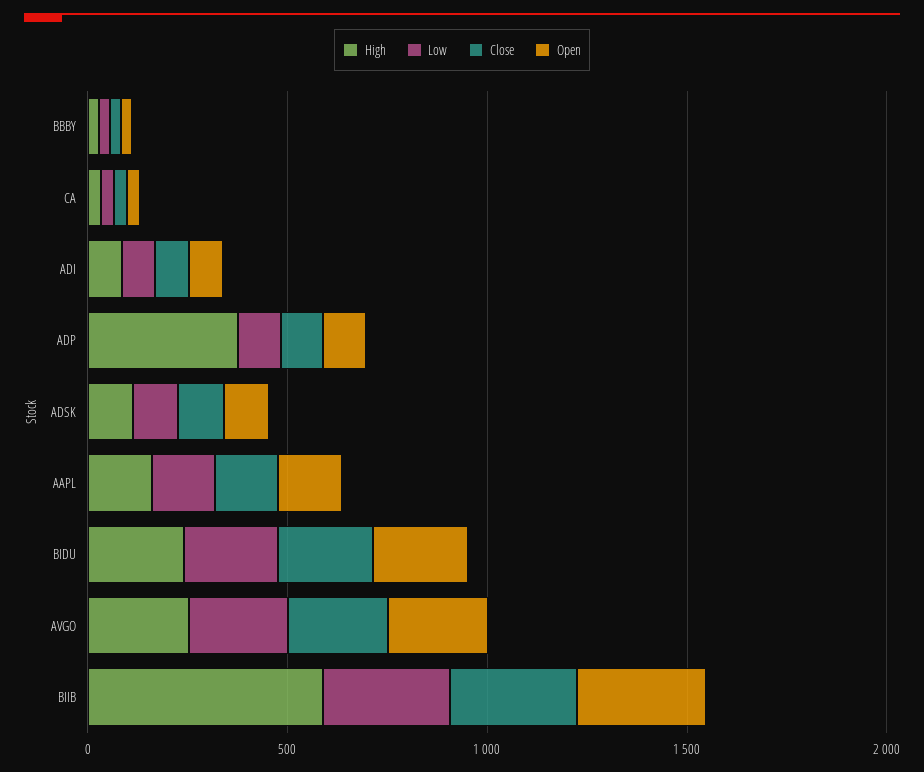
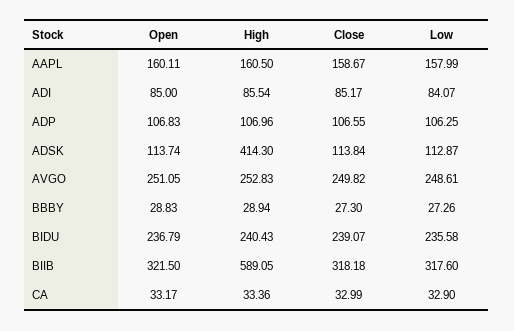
High, ADP: 400 -> 106.96
High, ADSK: 100 -> 414.3

